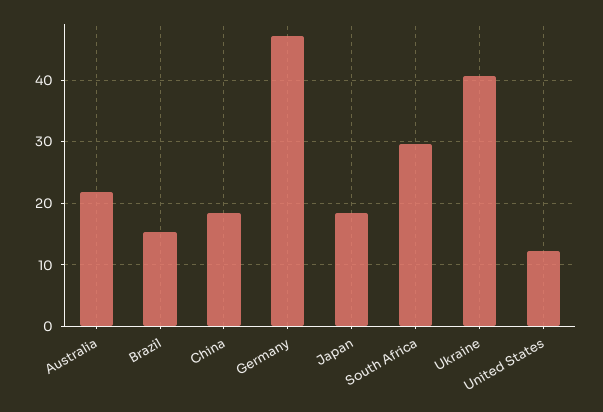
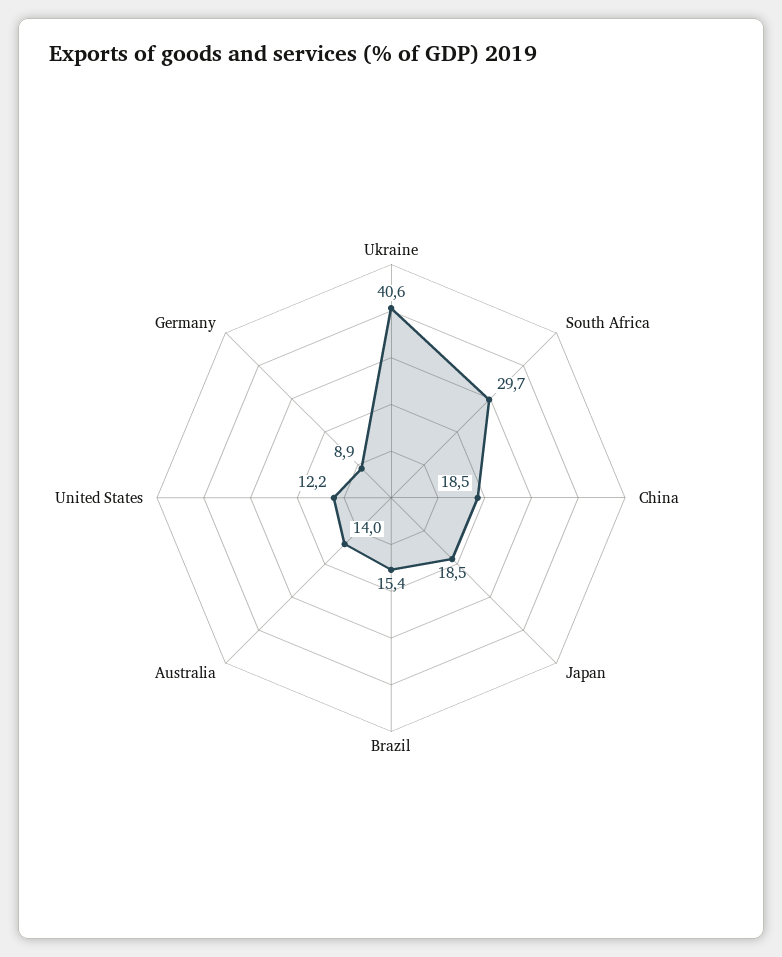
Australia: 22 -> 14
Germany: 47 -> 8.9

